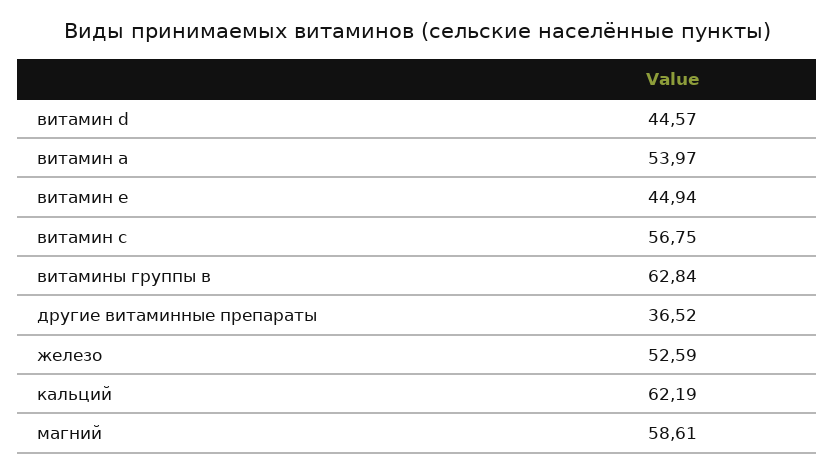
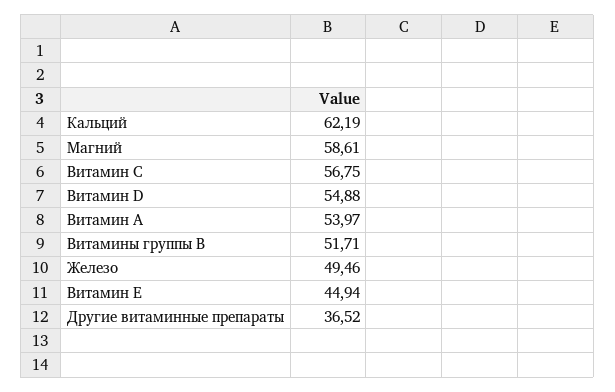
витамин d: 44.57 -> 54.88
витамины группы в: 62.84 -> 51.71
железо: 52.59 -> 49.46

